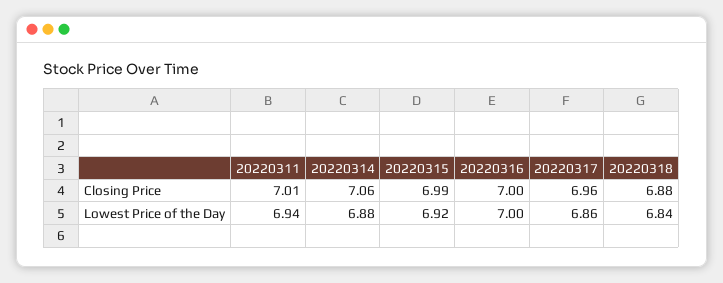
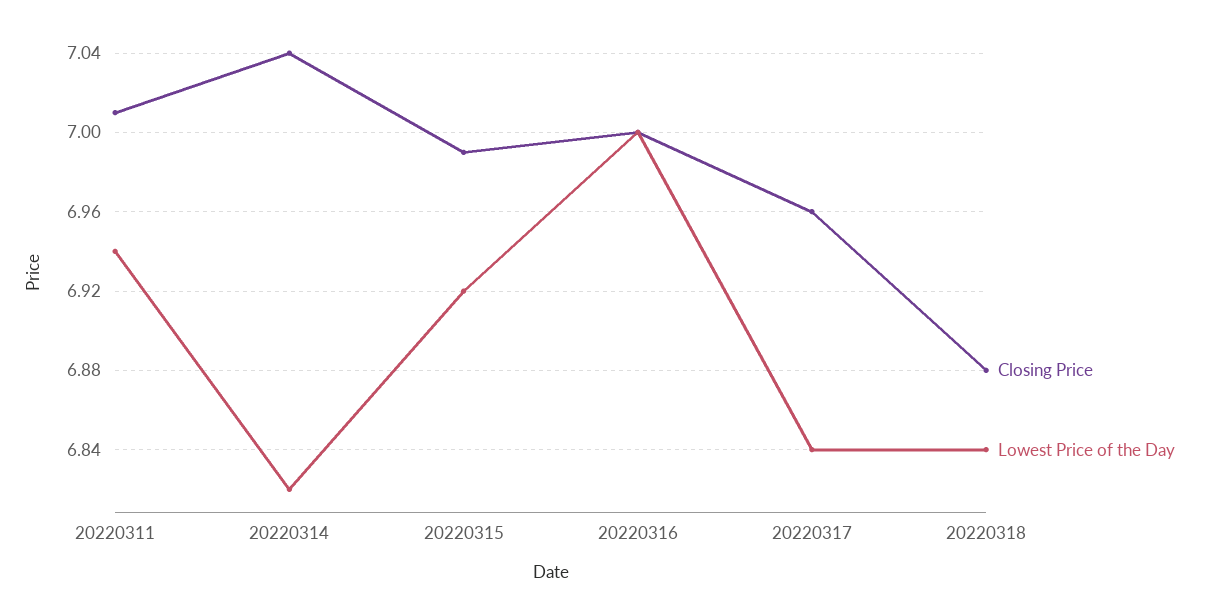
Closing Price, 20220314: 7.06 -> 7.04
Lowest Price of the Day, 20220314: 6.88 -> 6.82
Lowest Price of the Day, 20220317: 6.86 -> 6.84

